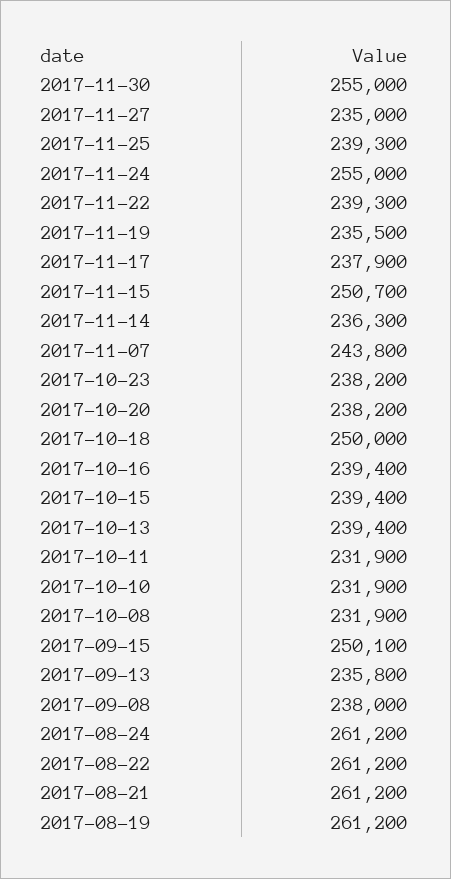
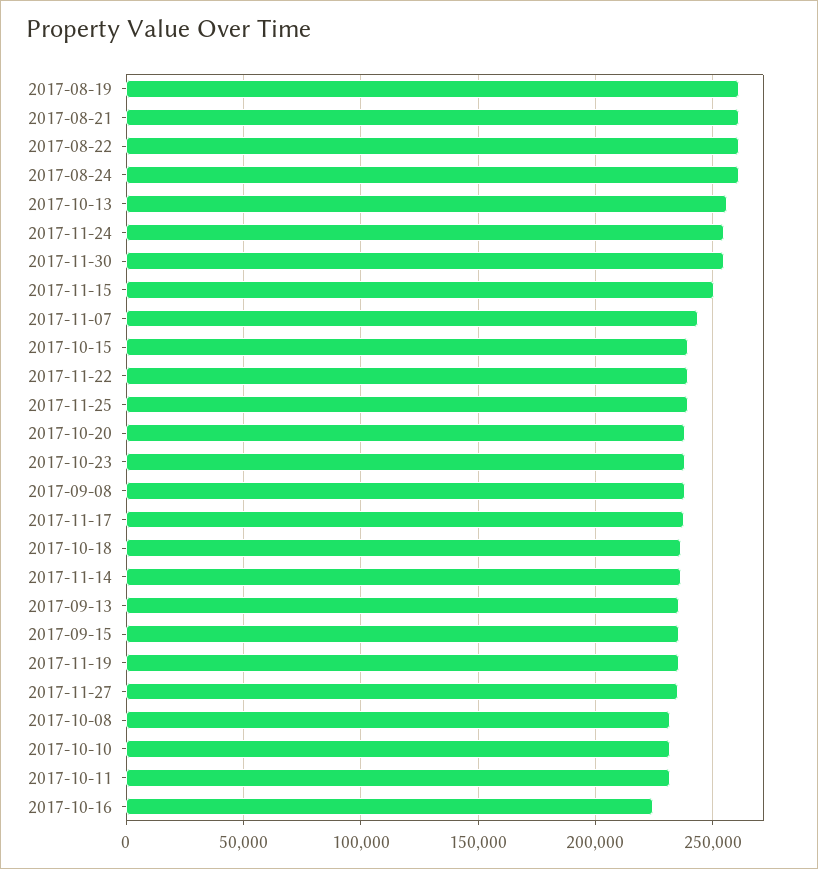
2017-10-18: 250000 -> 235000
2017-10-16: 239400 -> 225000
2017-10-13: 239400 -> 255000
2017-09-15: 250100 -> 235000

